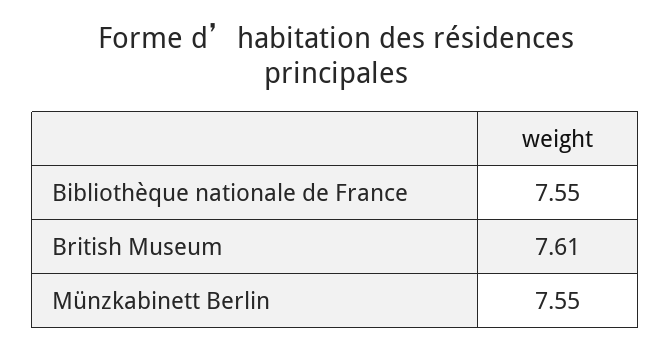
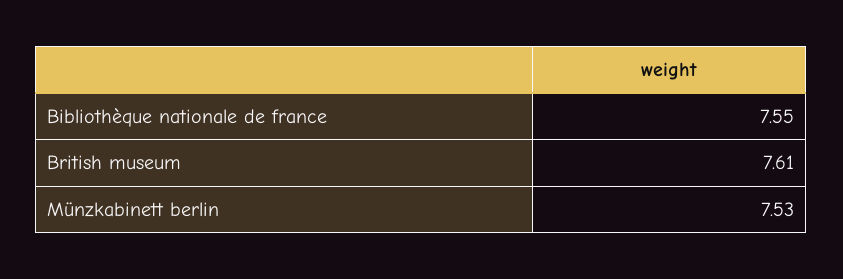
Münzkabinett Berlin: 7.55 -> 7.53

